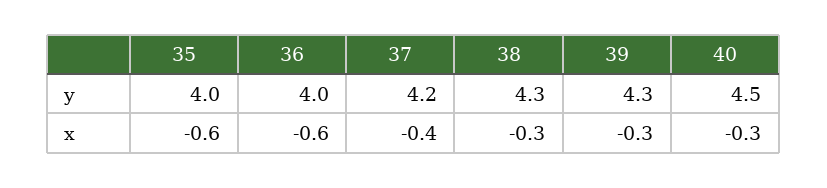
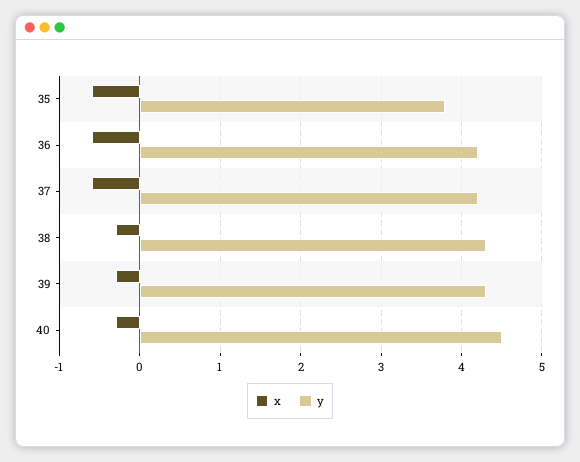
y, 35: 4 -> 3.8
y, 36: 4 -> 4.2
x, 37: -0.4 -> -0.6

